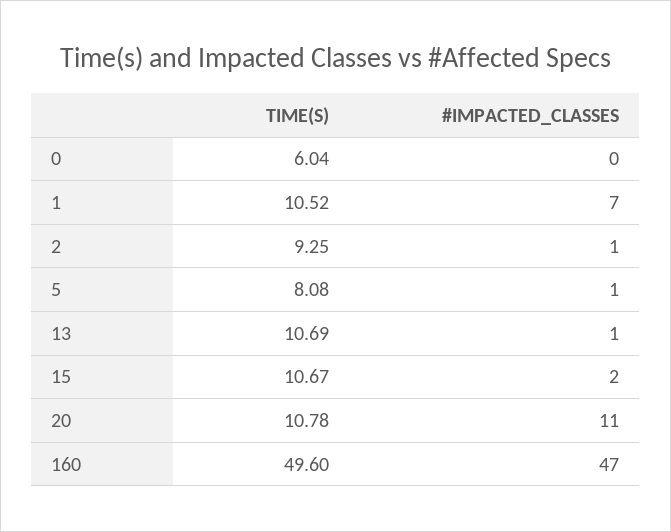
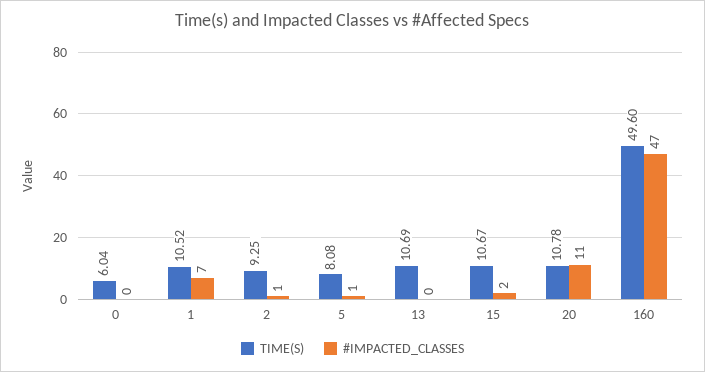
#IMPACTED_CLASSES, 13: 1 -> 0

